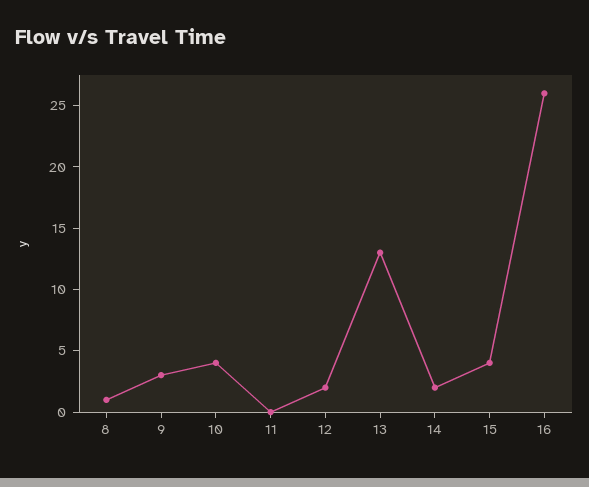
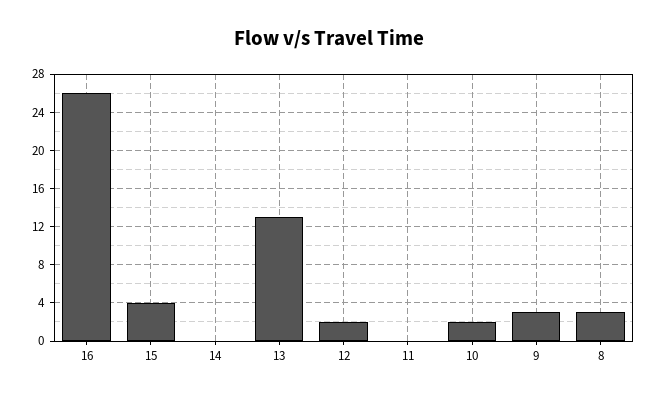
8: 1 -> 3
10: 4 -> 2
14: 2 -> 0

